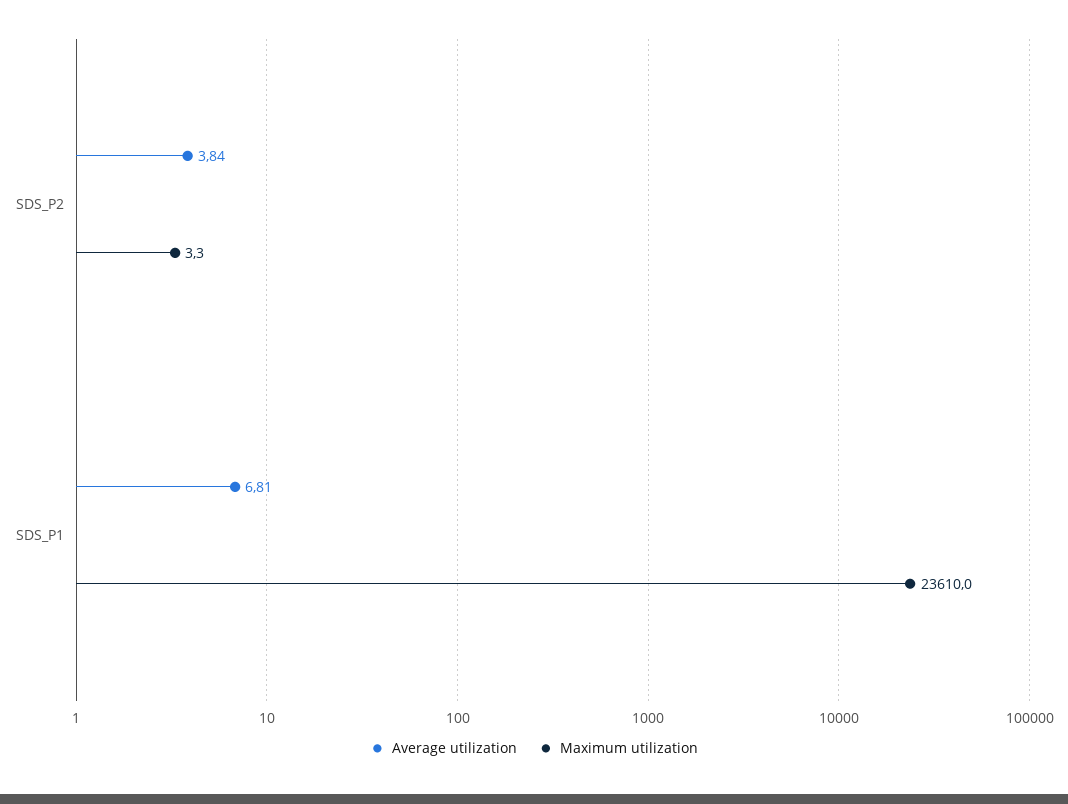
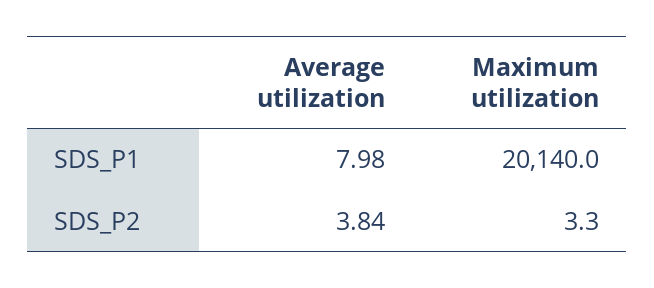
Average utilization, SDS_P1: 6.81 -> 7.98
Maximum utilization, SDS_P1: 23610 -> 20140

